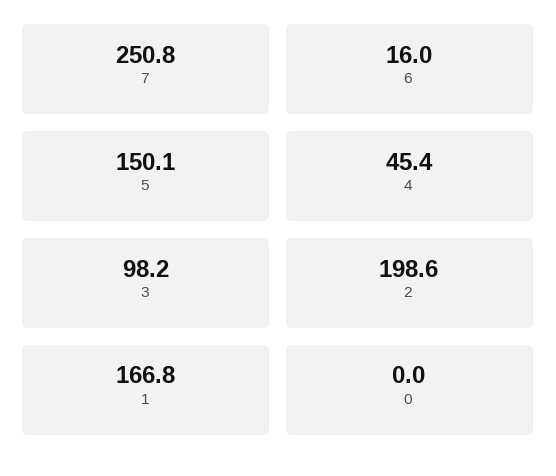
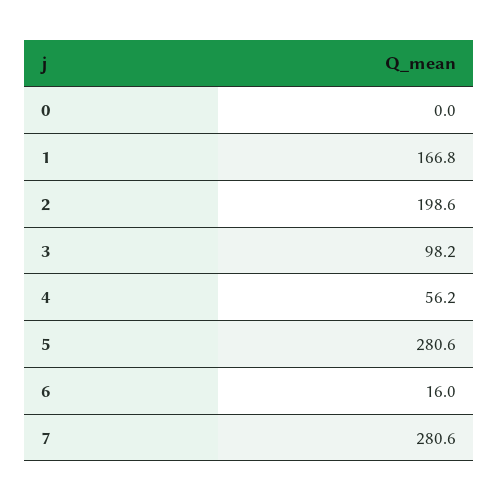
7: 250.8 -> 280.6
5: 150.1 -> 280.6
4: 45.4 -> 56.2

